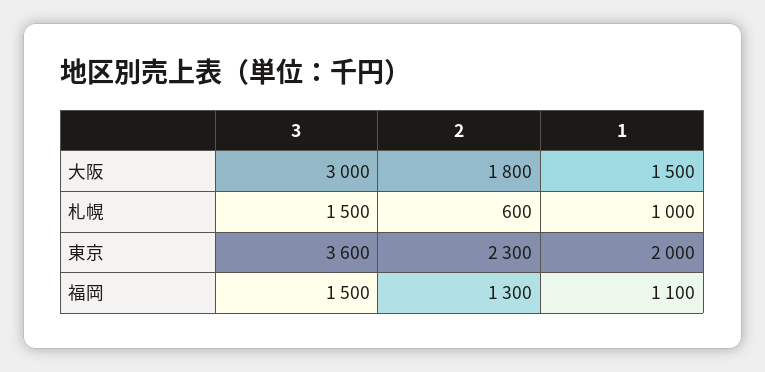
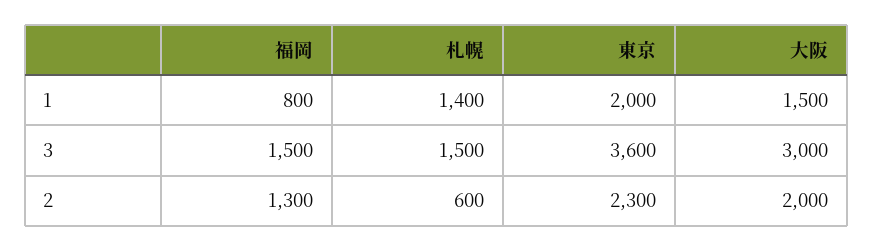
2, 大阪: 1800 -> 2000
1, 札幌: 1000 -> 1400
1, 福岡: 1100 -> 800

